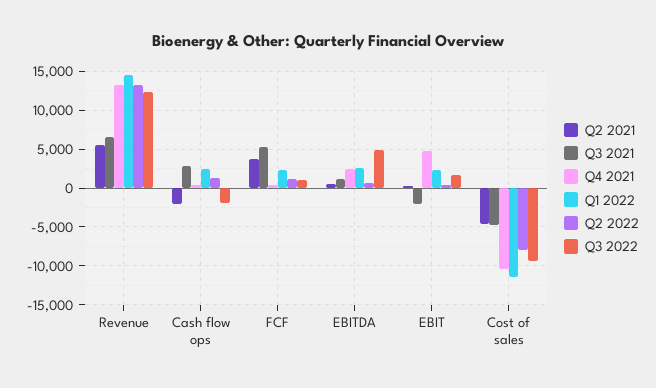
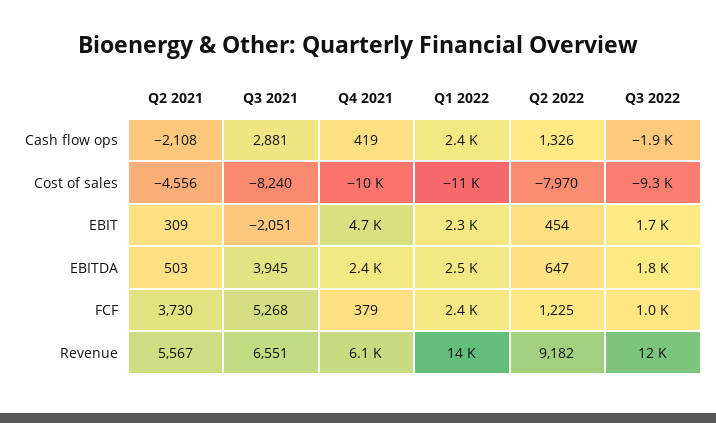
Q4 2021, Revenue: 13000 -> 6100
Q2 2022, Revenue: 13000 -> 9182
Q3 2021, EBITDA: 1000 -> 3945
Q3 2022, EBITDA: 5000 -> 1800
Q3 2021, Cost of sales: -5000 -> -8240

